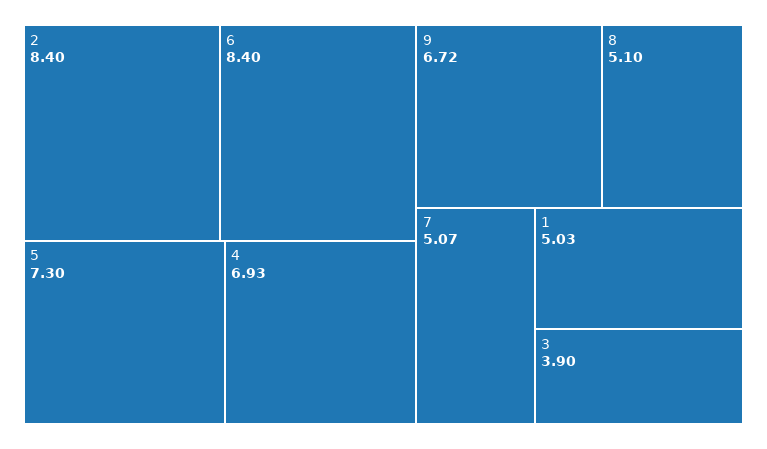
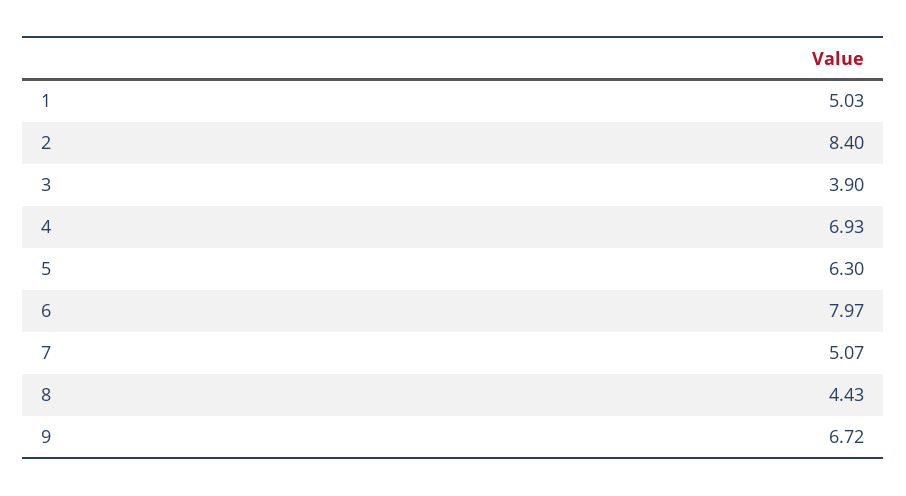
6: 8.4 -> 7.97
5: 7.3 -> 6.3
8: 5.1 -> 4.43

